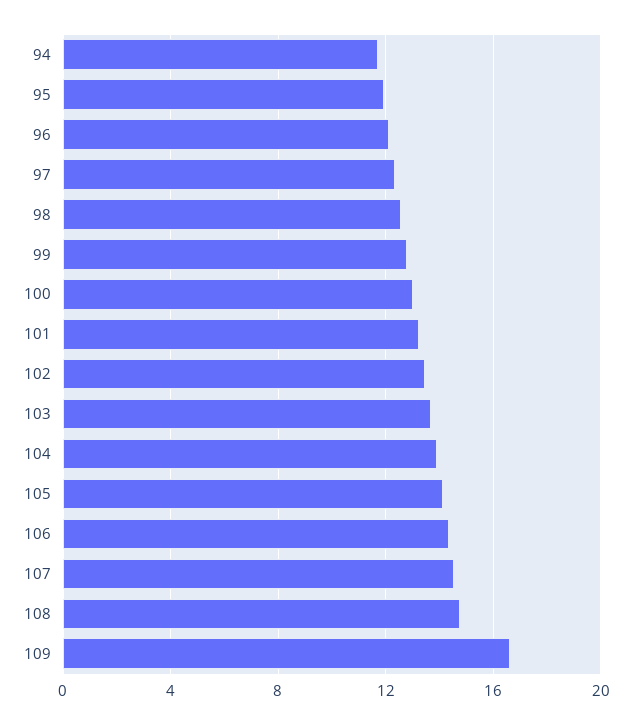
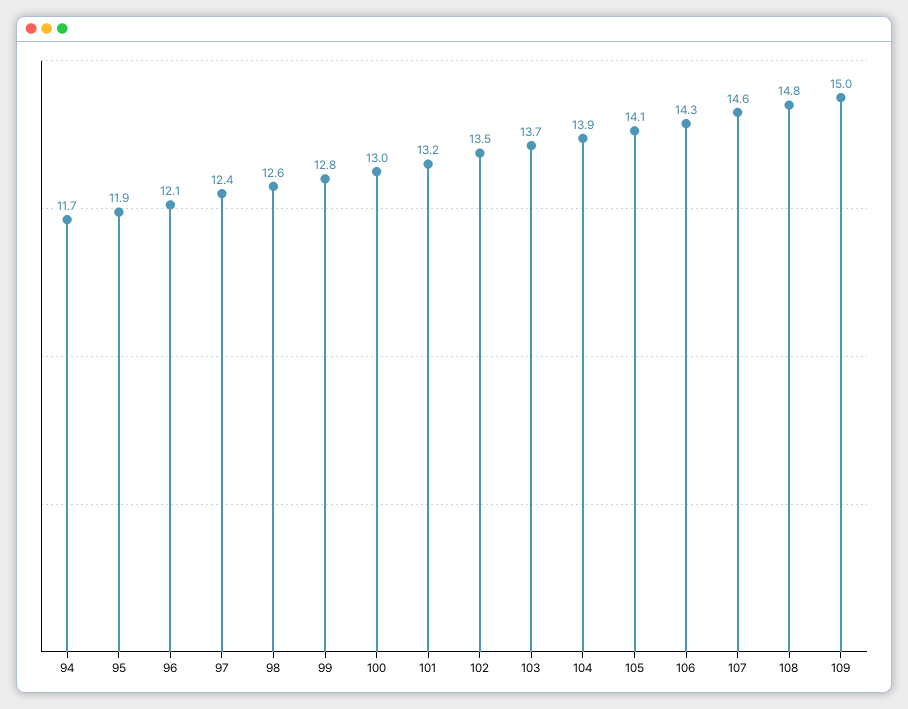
109: 16.5 -> 15

